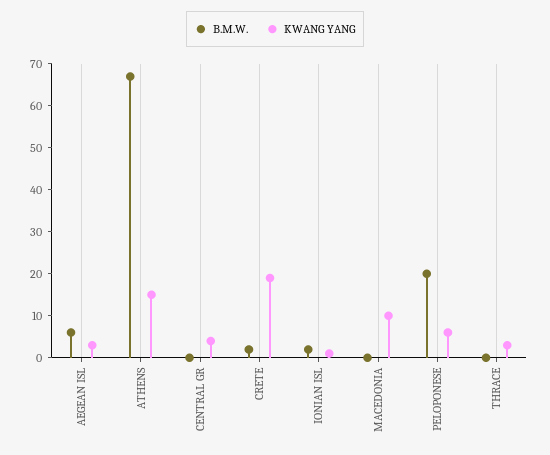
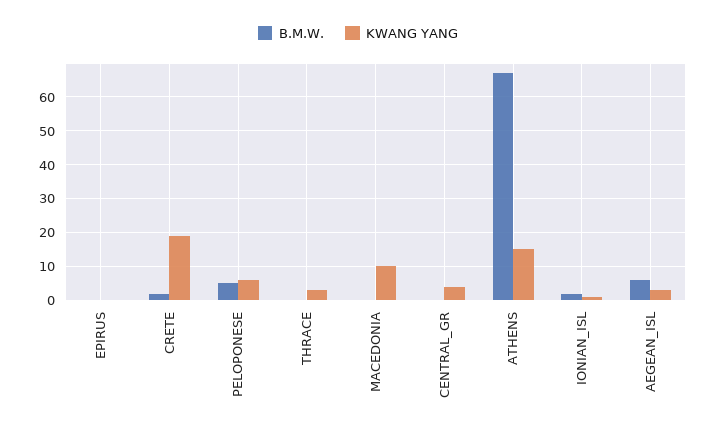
B.M.W., PELOPONESE: 20 -> 5
B.M.W., EPIRUS: none -> 0
KWANG YANG, EPIRUS: none -> 0

